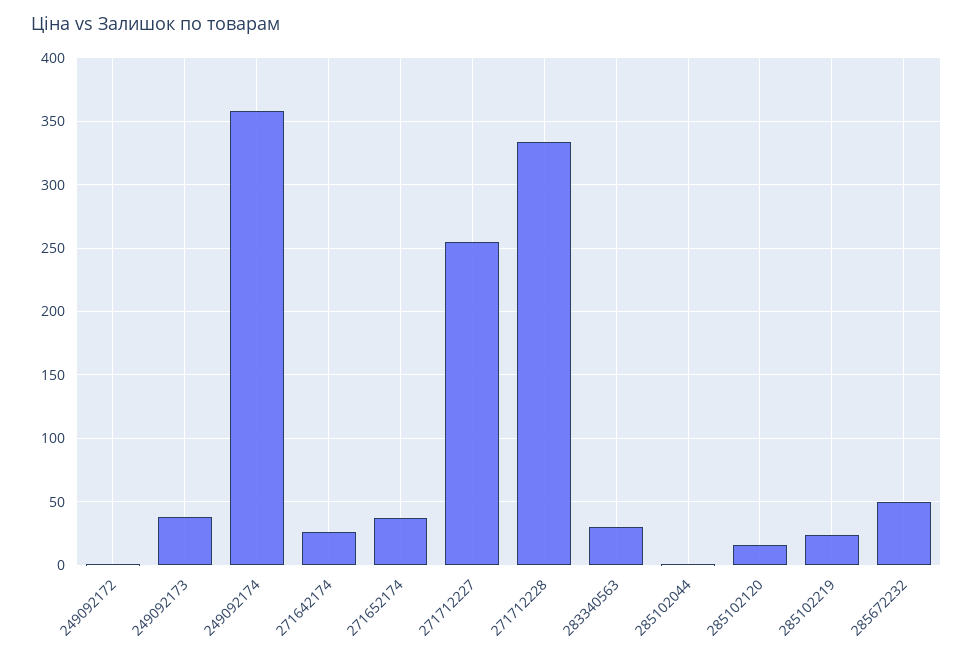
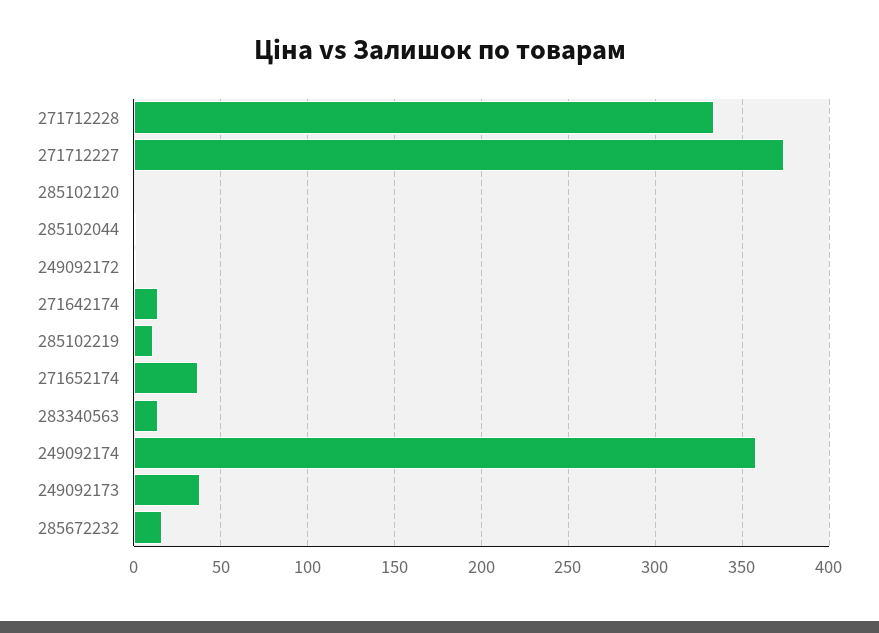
271642174: 25 -> 15
271712227: 255 -> 375
283340563: 30 -> 15
285102120: 15 -> 0
285102219: 25 -> 10
285672232: 50 -> 15

